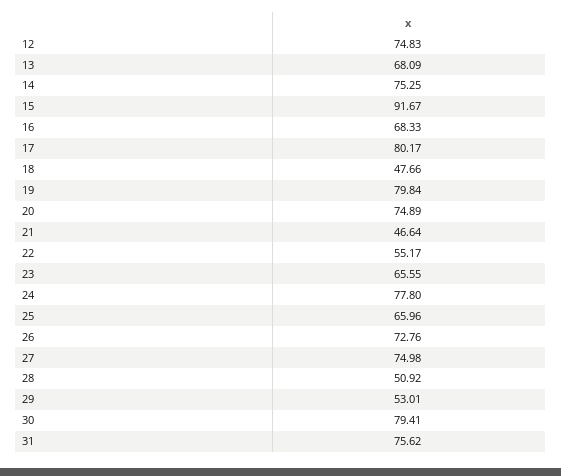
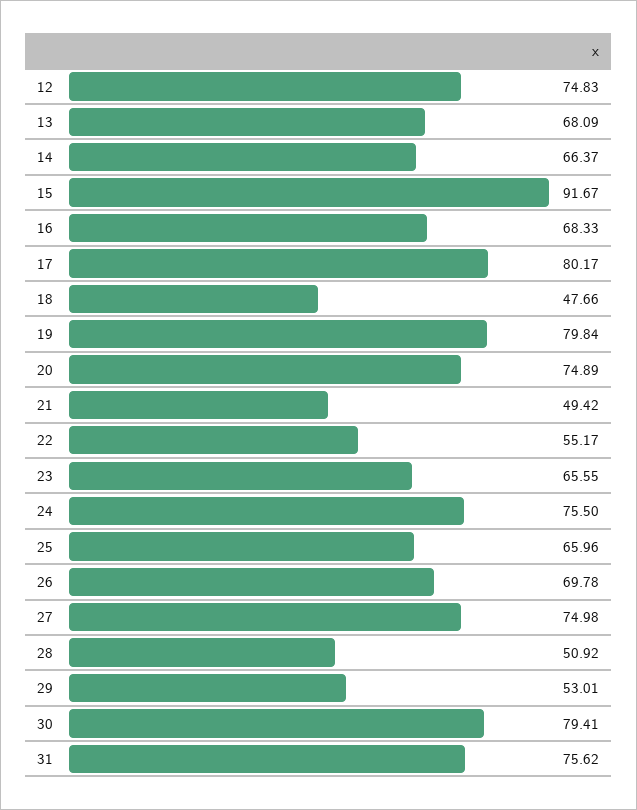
14: 75.25 -> 66.37
21: 46.64 -> 49.42
24: 77.8 -> 75.5
26: 72.76 -> 69.78

